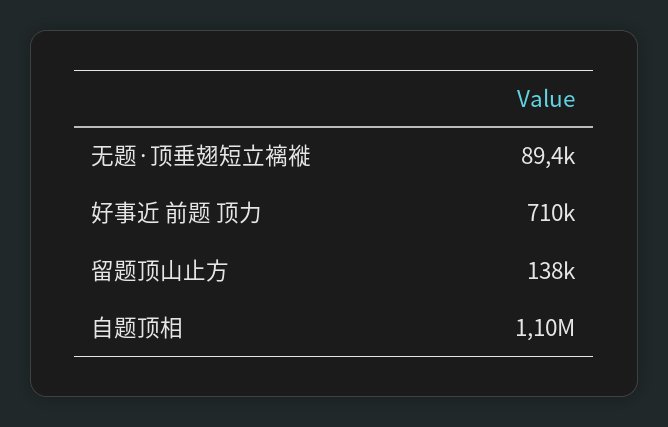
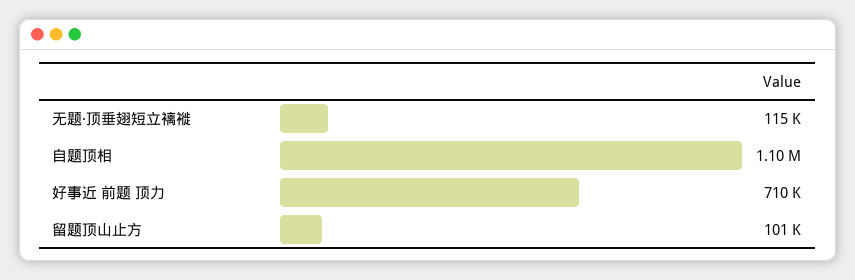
无题·顶垂翅短立褵褷: 89400 -> 115000
留题顶山止方: 138000 -> 101000

